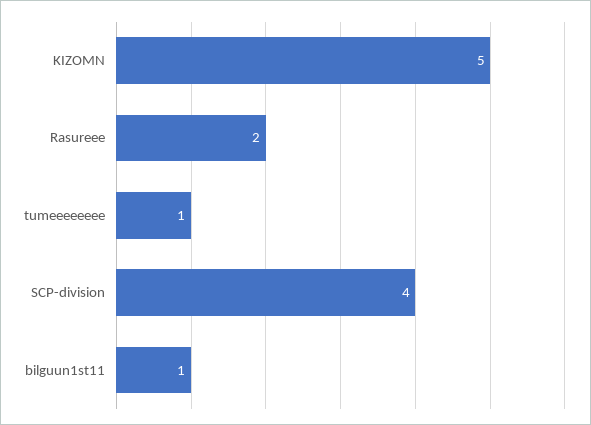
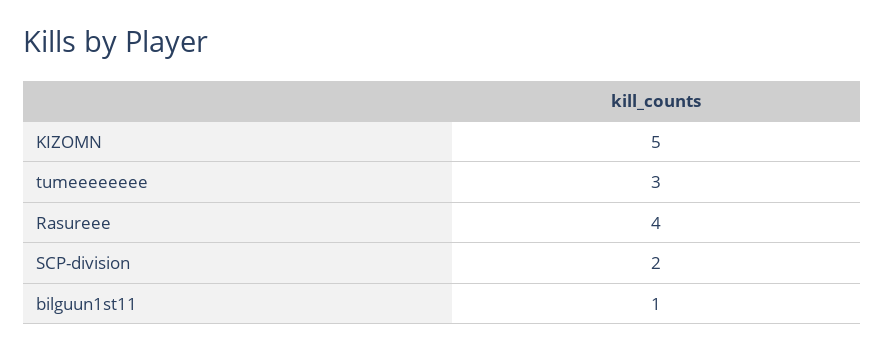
Rasureee: 2 -> 4
tumeeeeeeee: 1 -> 3
SCP-division: 4 -> 2

